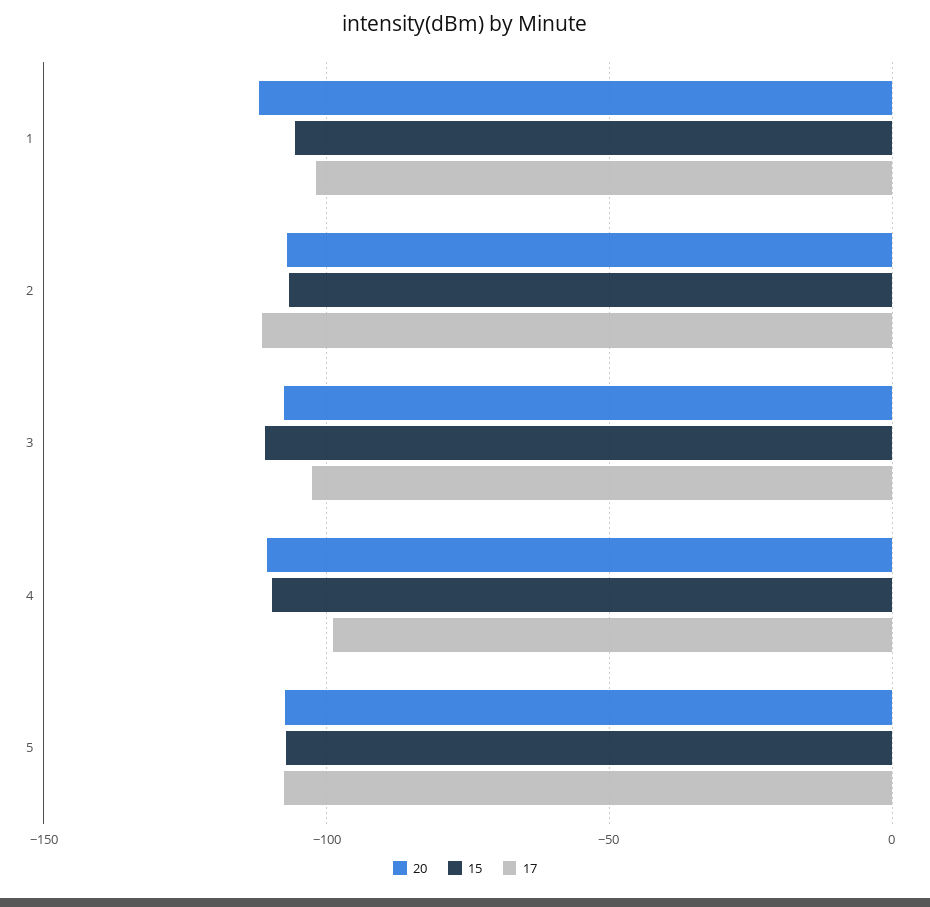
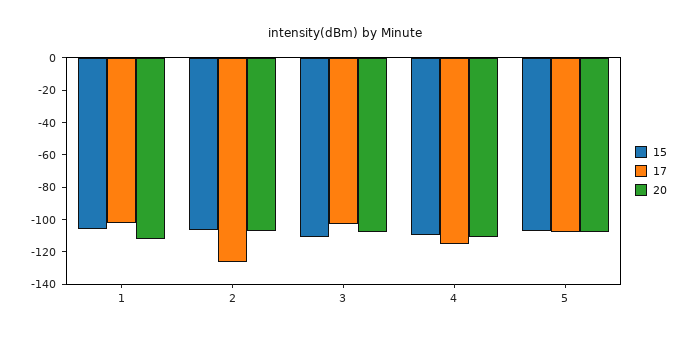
17, 2: -110 -> -125
17, 4: -100 -> -115

